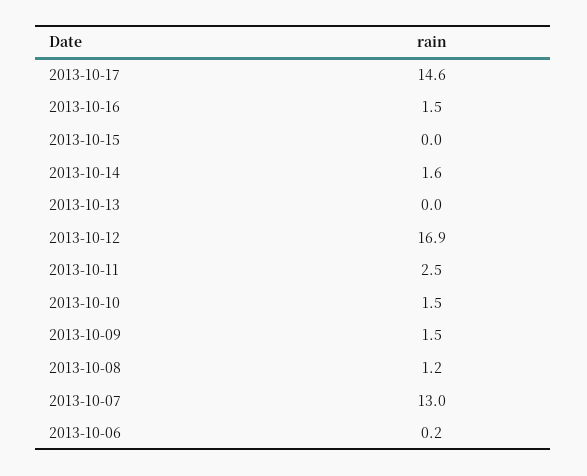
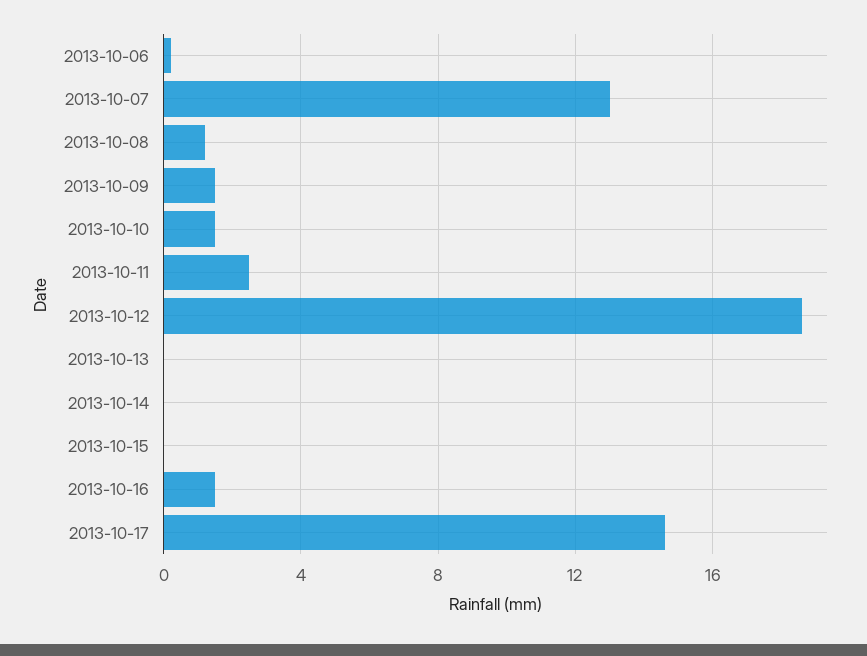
2013-10-14: 1.6 -> 0
2013-10-12: 16.9 -> 18.5

